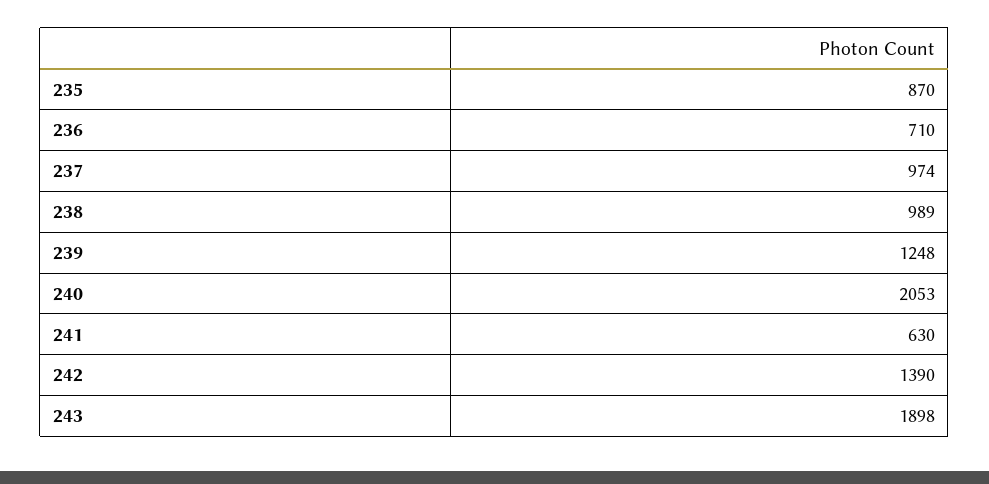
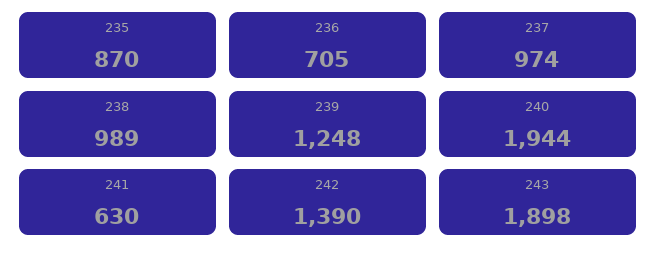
236: 710 -> 705
240: 2053 -> 1944

